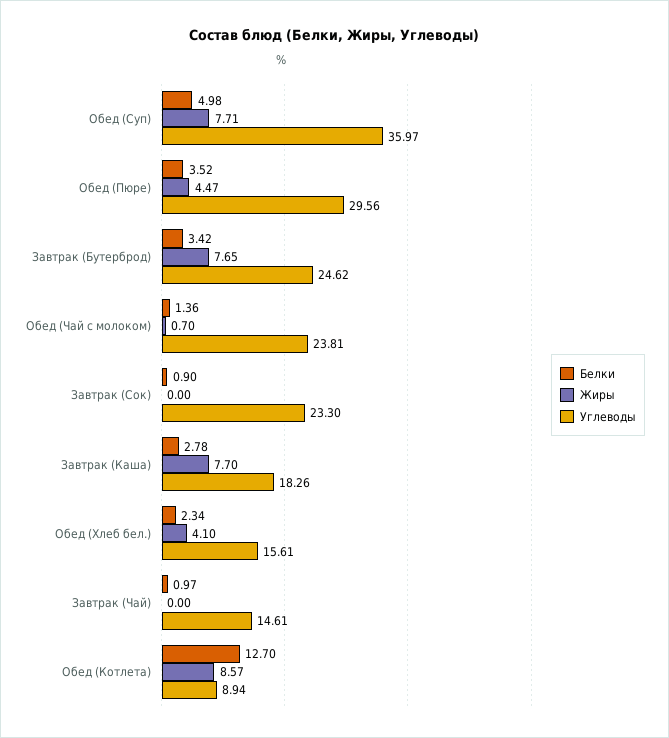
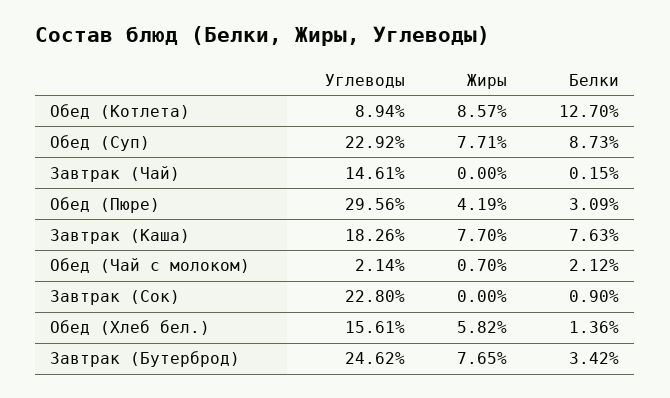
Белки, Обед (Суп): 4.98 -> 8.73
Углеводы, Обед (Суп): 35.97 -> 22.92
Белки, Обед (Пюре): 3.52 -> 3.09
Жиры, Обед (Пюре): 4.47 -> 4.19
Белки, Обед (Чай с молоком): 1.36 -> 2.12
Углеводы, Обед (Чай с молоком): 23.81 -> 2.14
Углеводы, Завтрак (Сок): 23.3 -> 22.8
Белки, Завтрак (Каша): 2.78 -> 7.63
Белки, Обед (Хлеб бел.): 2.34 -> 1.36
Жиры, Обед (Хлеб бел.): 4.1 -> 5.82
Белки, Завтрак (Чай): 0.97 -> 0.15

